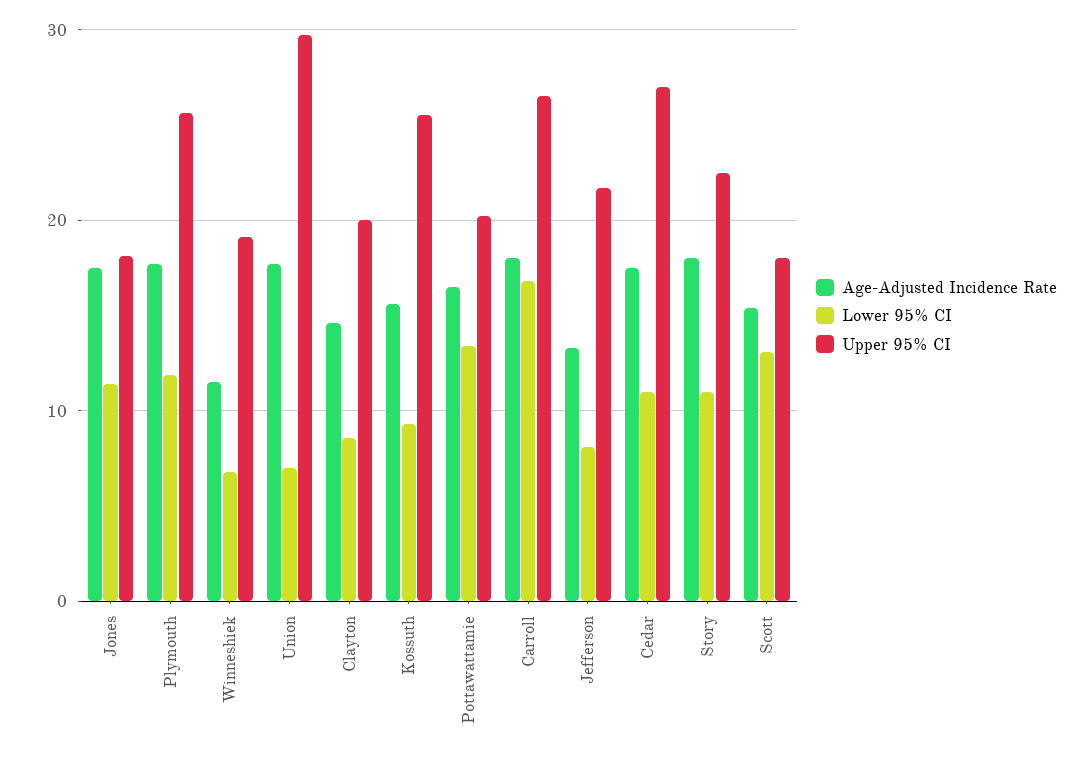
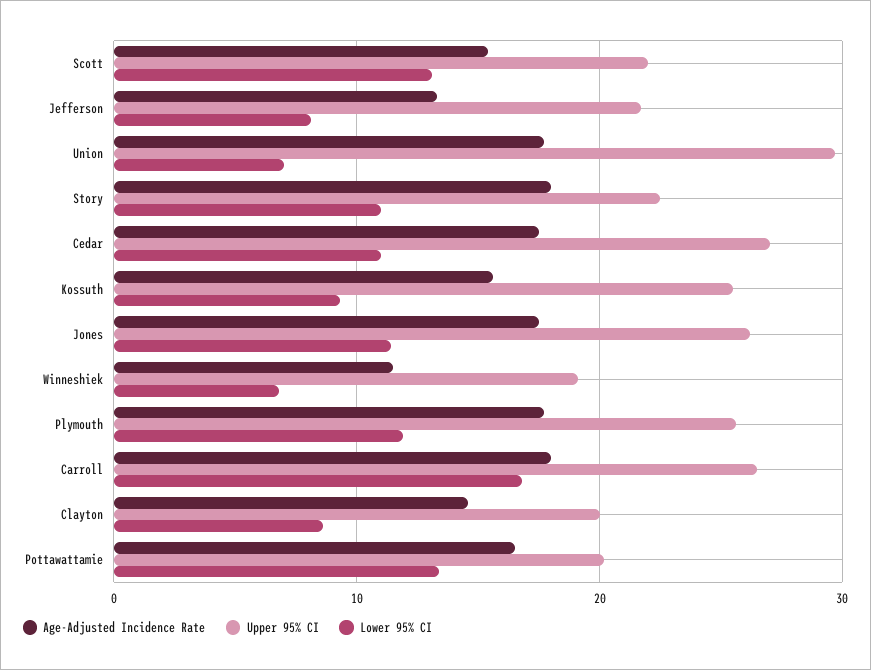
Upper 95% CI, Jones: 18 -> 26
Upper 95% CI, Scott: 18 -> 22

